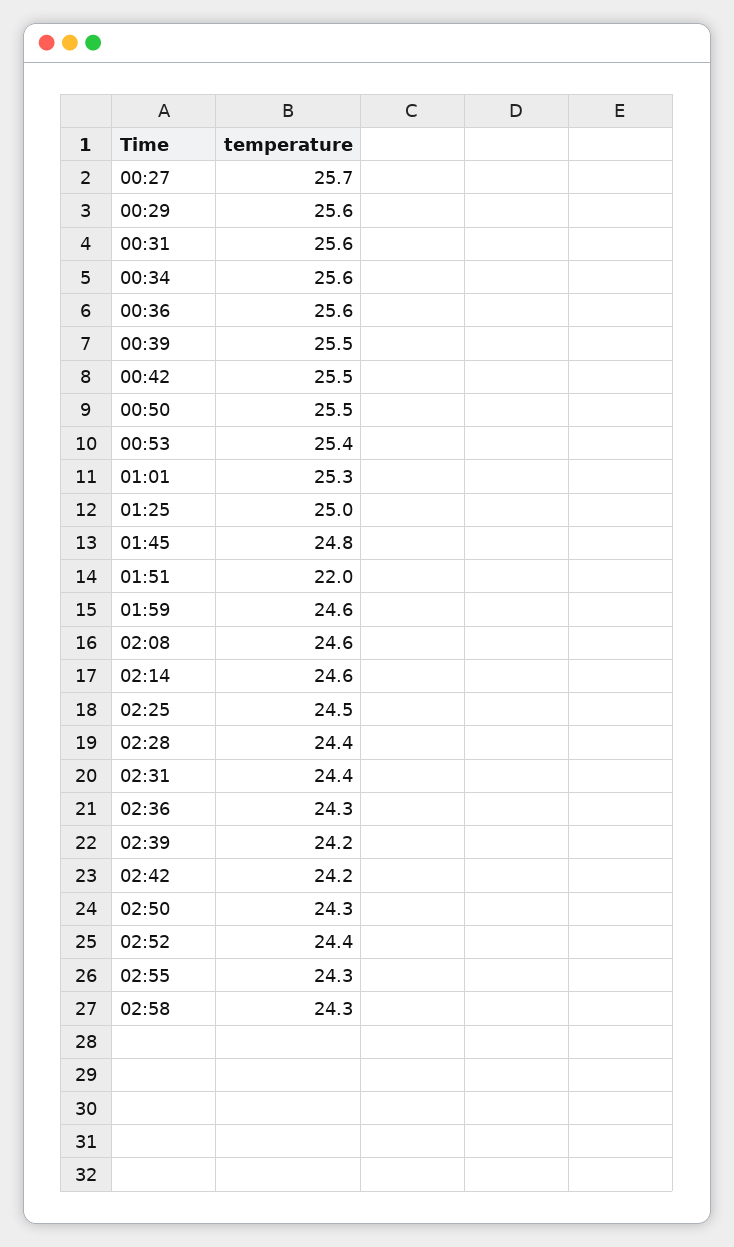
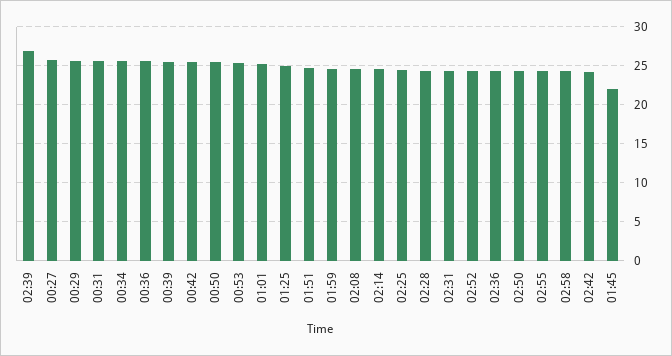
01:45: 24.8 -> 22
01:51: 22 -> 25
02:39: 24.2 -> 27

